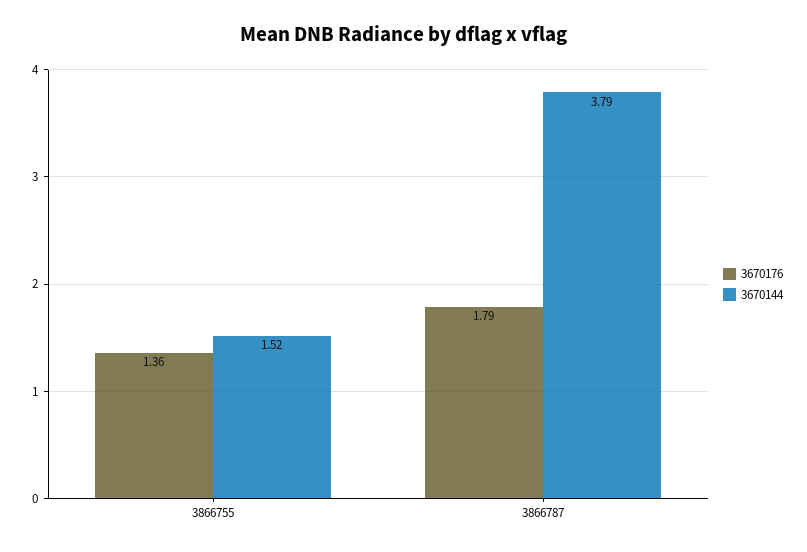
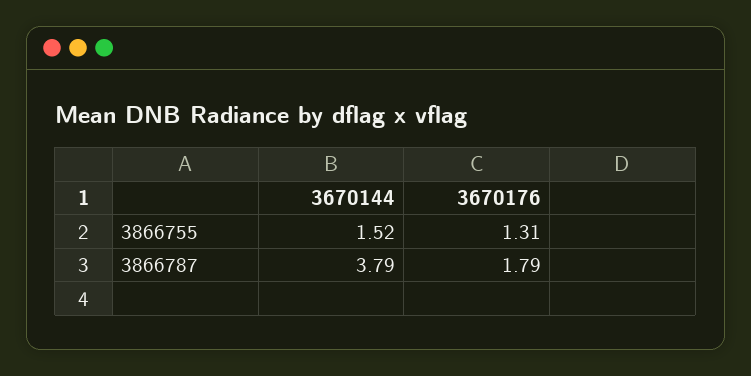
3670176, 3866755: 1.36 -> 1.31

